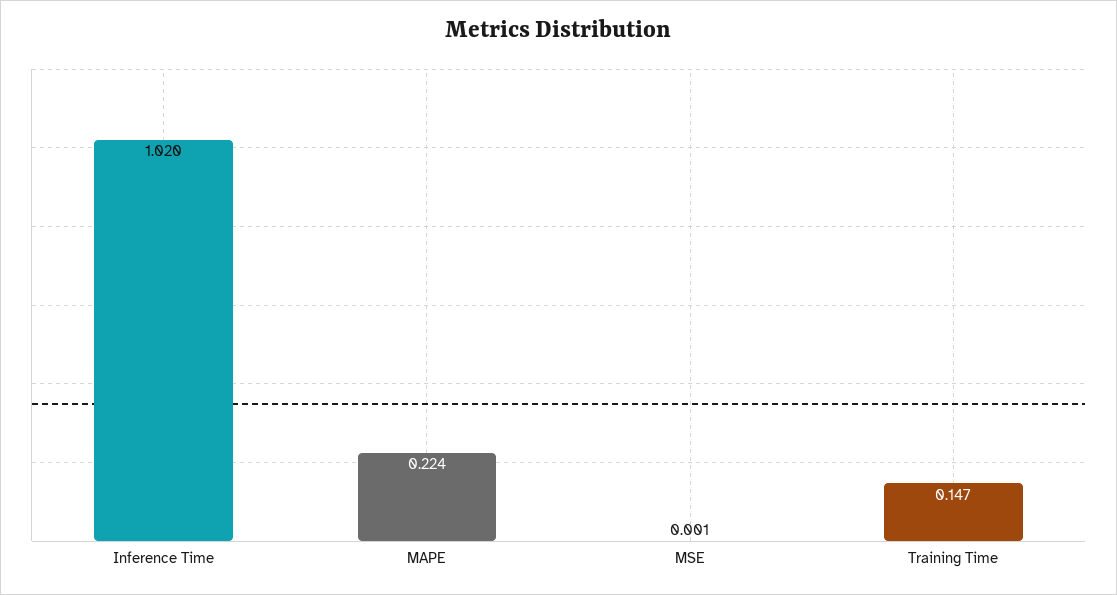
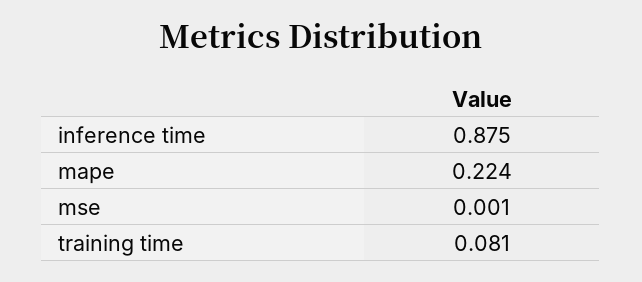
Inference Time: 1.02 -> 0.875
Training Time: 0.147 -> 0.081

